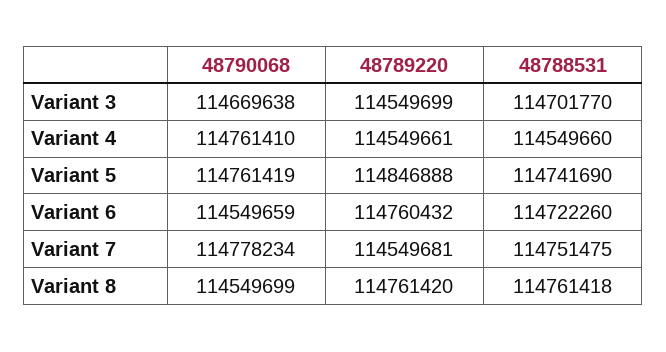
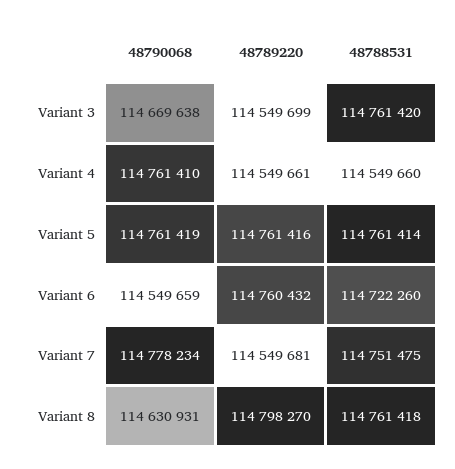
48788531, Variant 3: 114701770 -> 114761420
48789220, Variant 5: 114846888 -> 114761416
48788531, Variant 5: 114741690 -> 114761414
48790068, Variant 8: 114549699 -> 114630931
48789220, Variant 8: 114761420 -> 114798270

